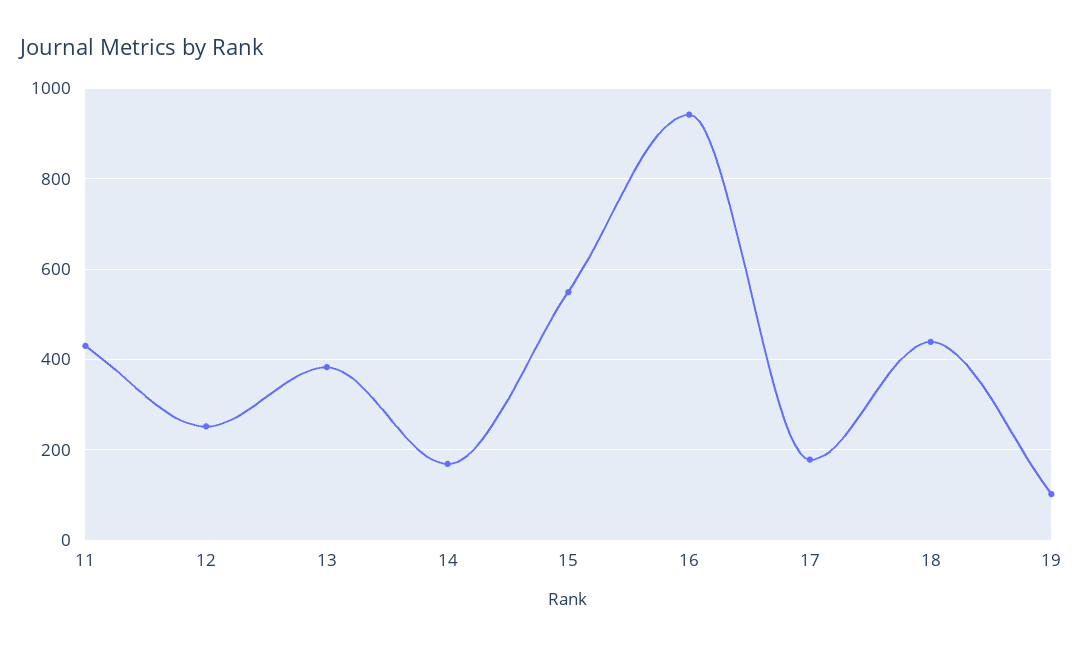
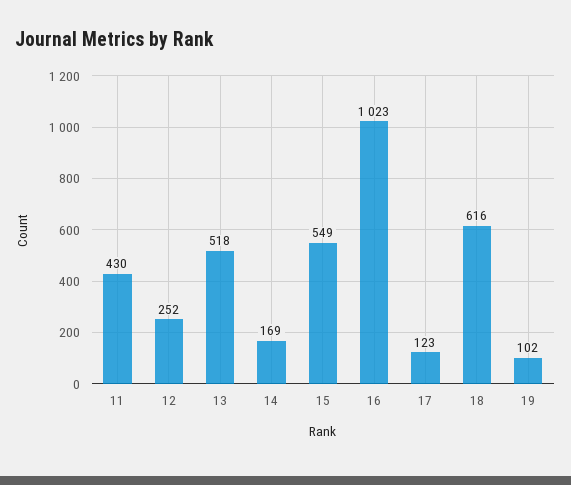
13: 380 -> 518
16: 940 -> 1023
17: 180 -> 123
18: 440 -> 616

